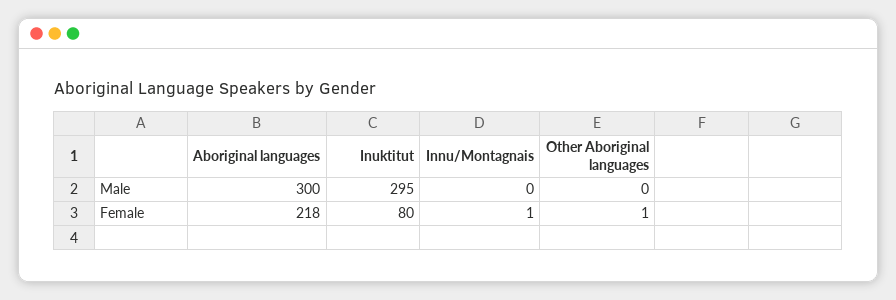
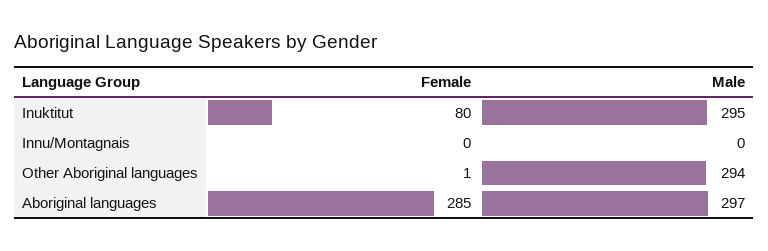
Aboriginal languages, Male: 300 -> 297
Other Aboriginal languages, Male: 0 -> 294
Aboriginal languages, Female: 218 -> 285
Innu/Montagnais, Female: 1 -> 0

